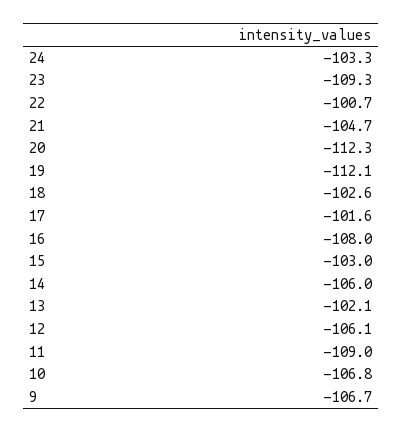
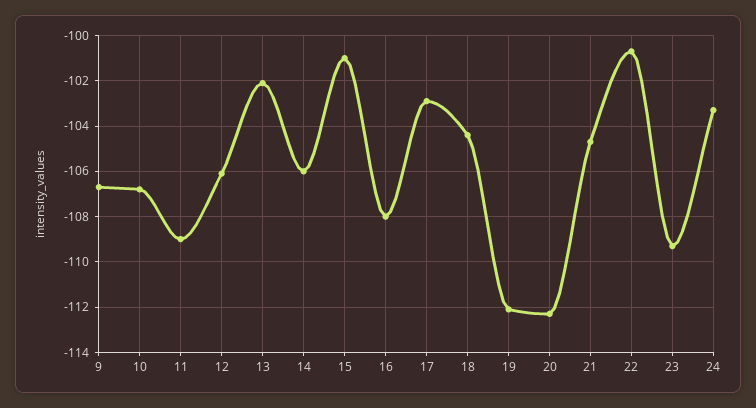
18: -102.6 -> -104.5
17: -101.6 -> -103
15: -103 -> -101

